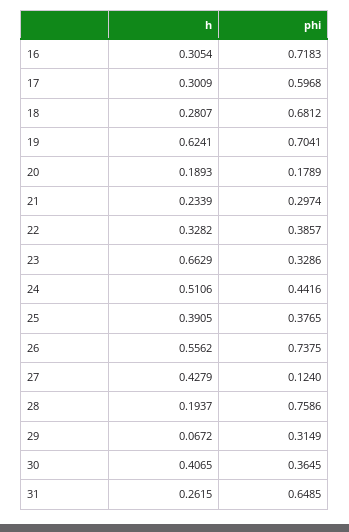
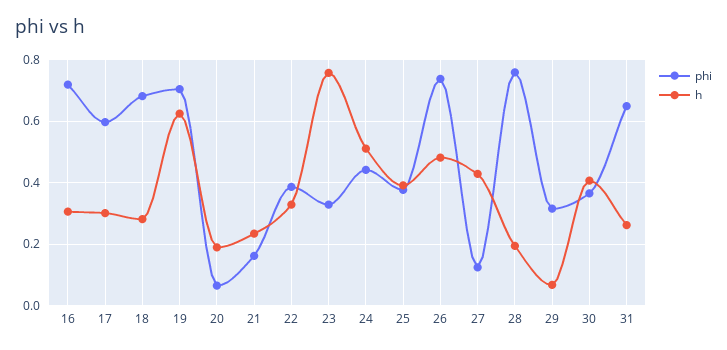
phi, 20: 0.1789 -> 0.06
phi, 21: 0.2974 -> 0.16
h, 23: 0.6629 -> 0.76
h, 26: 0.5562 -> 0.48

